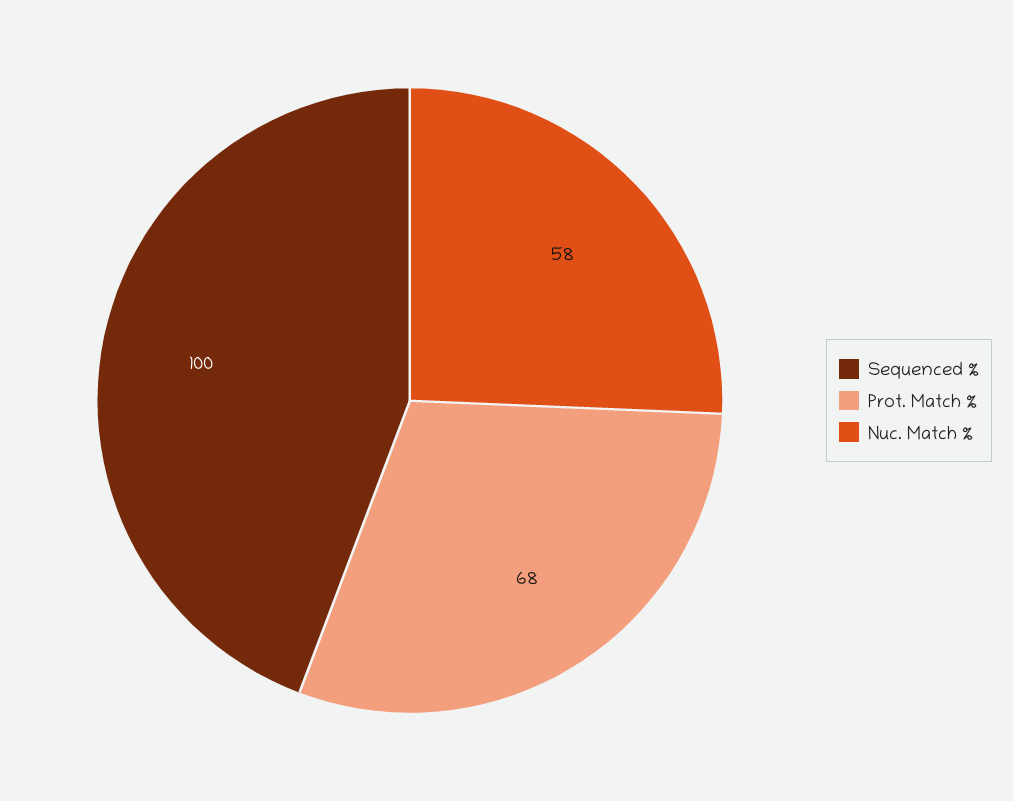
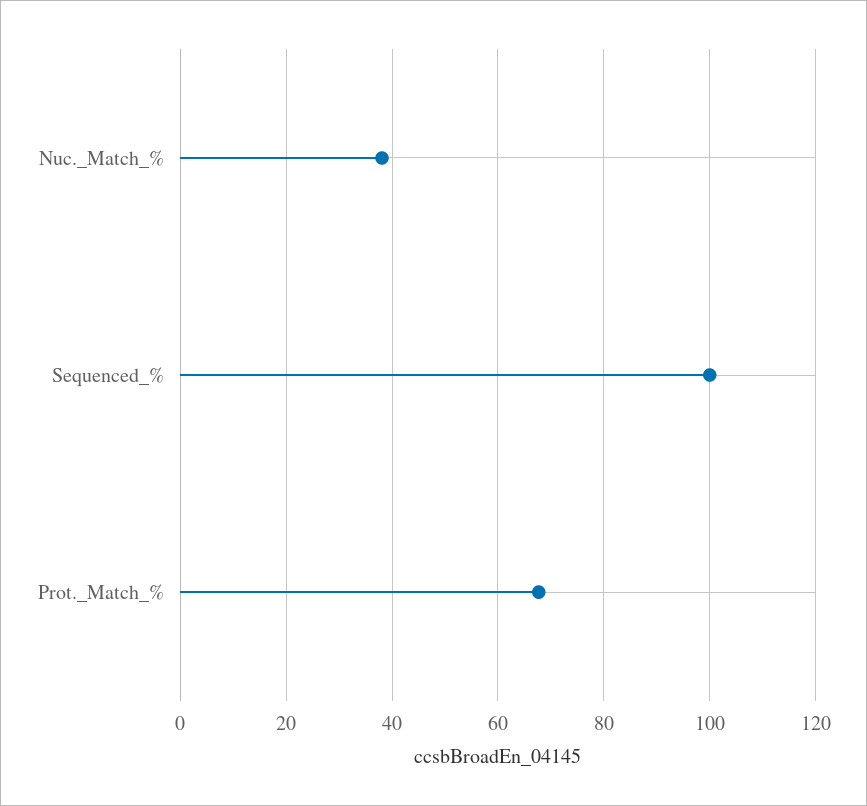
Nuc. Match %: 58 -> 38

